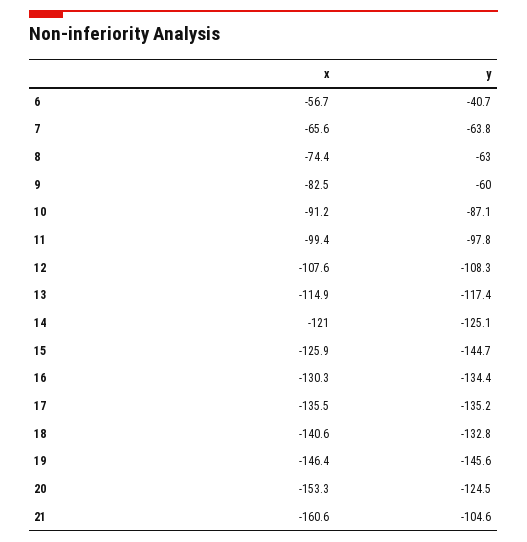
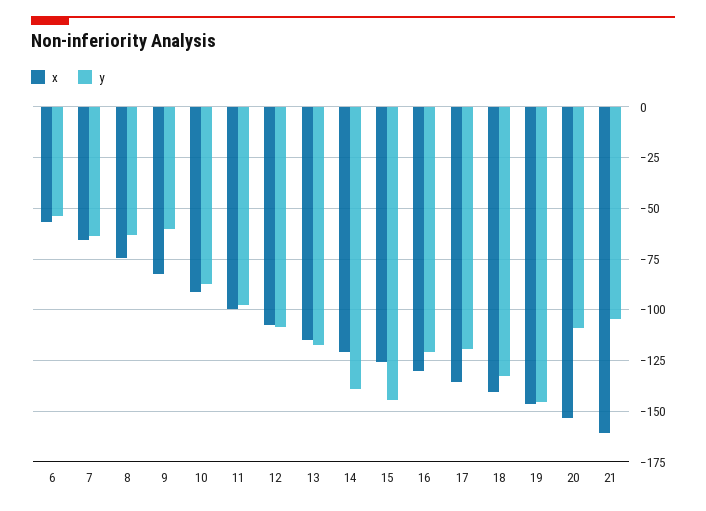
y, 6: -40.7 -> -55
y, 14: -125.1 -> -140
y, 16: -134.4 -> -120
y, 17: -135.2 -> -120
y, 20: -124.5 -> -110

